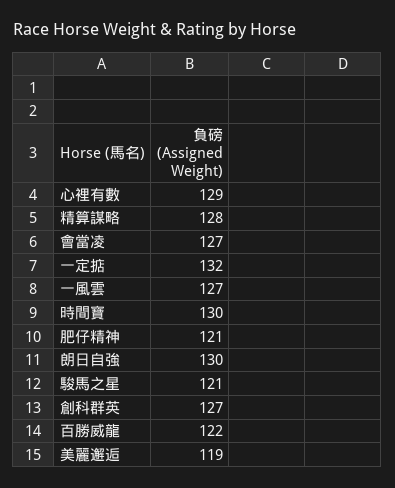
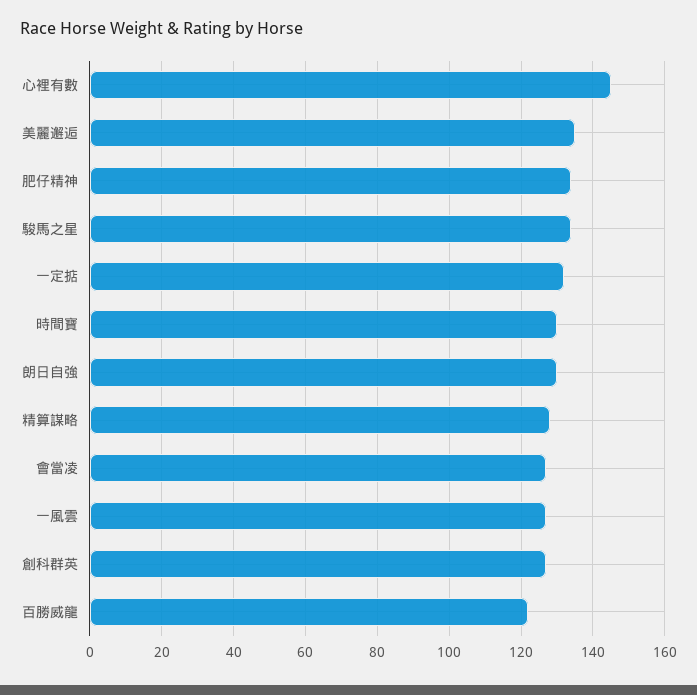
心裡有數: 129 -> 145
肥仔精神: 121 -> 135
駿馬之星: 121 -> 135
美麗邂逅: 119 -> 135

